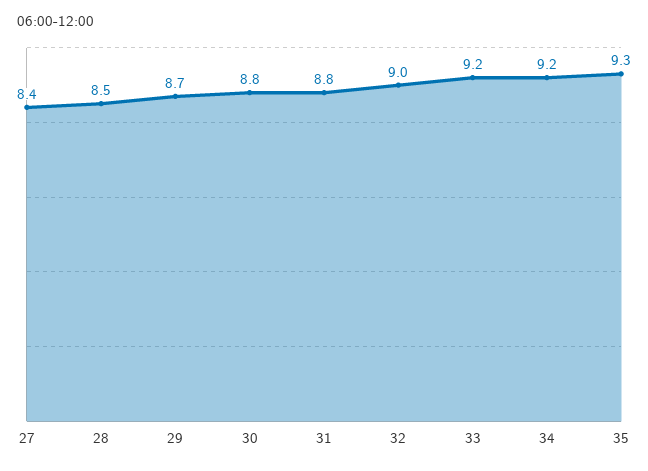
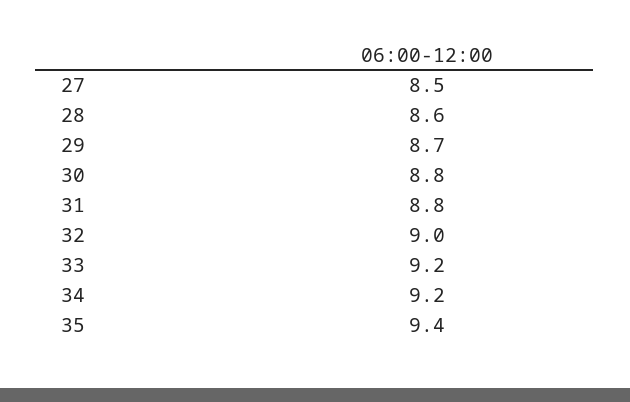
27: 8.4 -> 8.5
28: 8.5 -> 8.6
35: 9.3 -> 9.4

